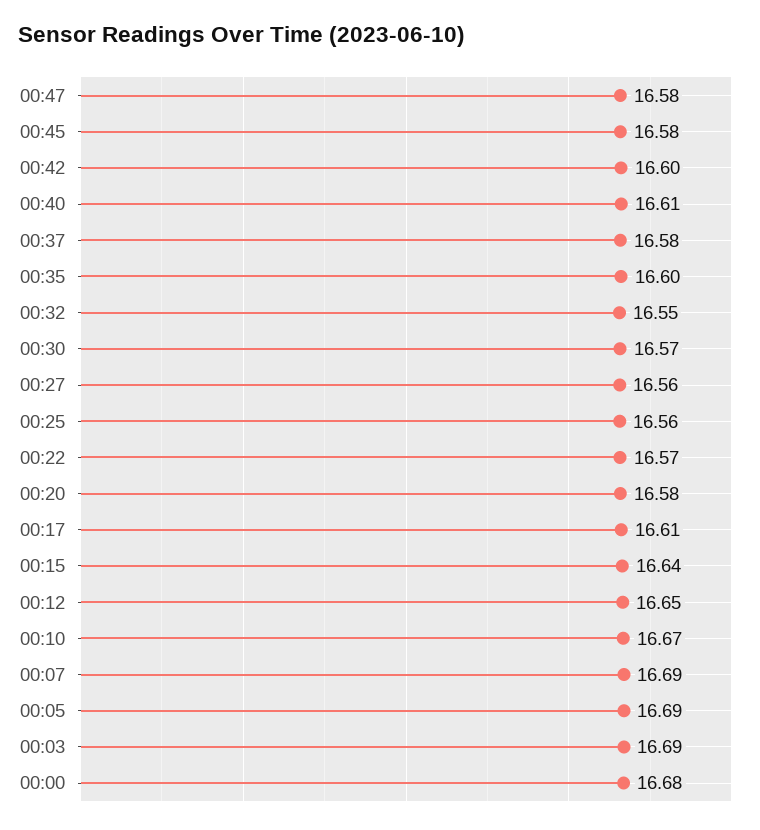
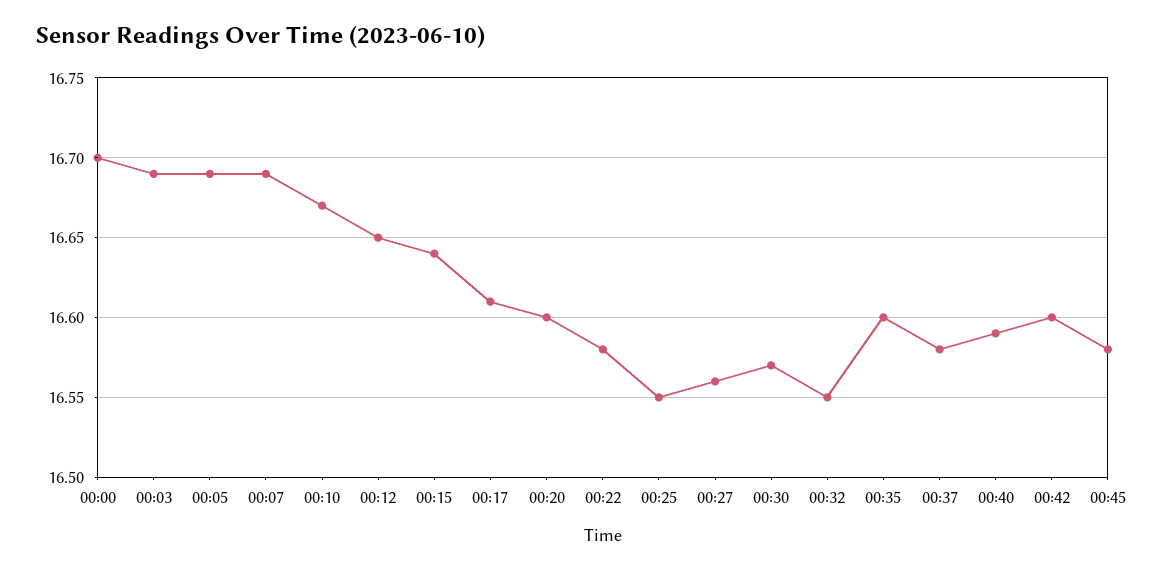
00:47: 16.58 -> none
00:40: 16.61 -> 16.59
00:25: 16.56 -> 16.55
00:22: 16.57 -> 16.58
00:20: 16.58 -> 16.6
00:00: 16.68 -> 16.7

